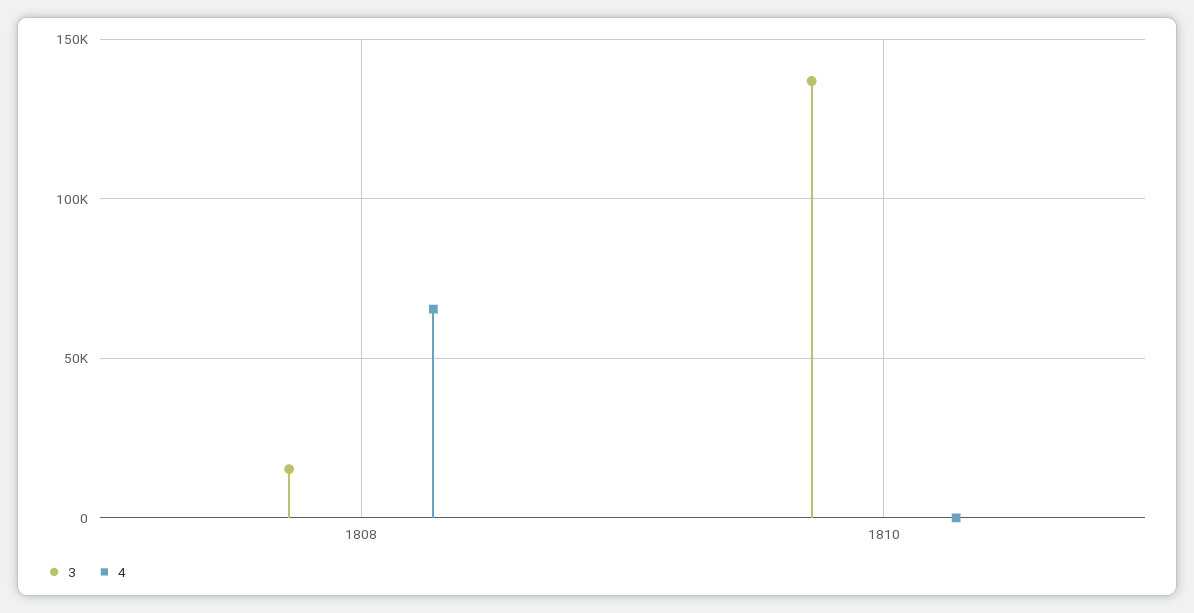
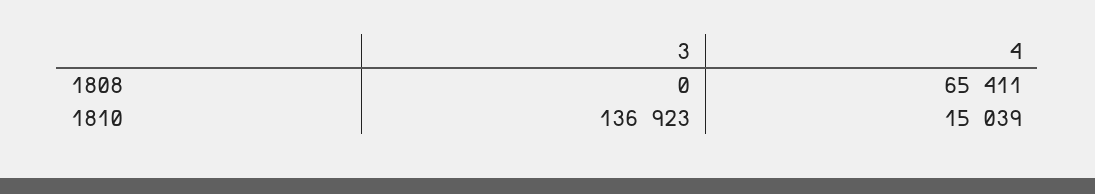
3, 1808: 15000 -> 0
4, 1810: 0 -> 15039

